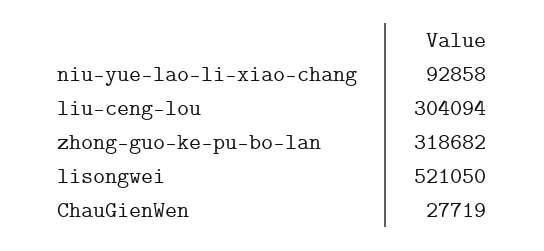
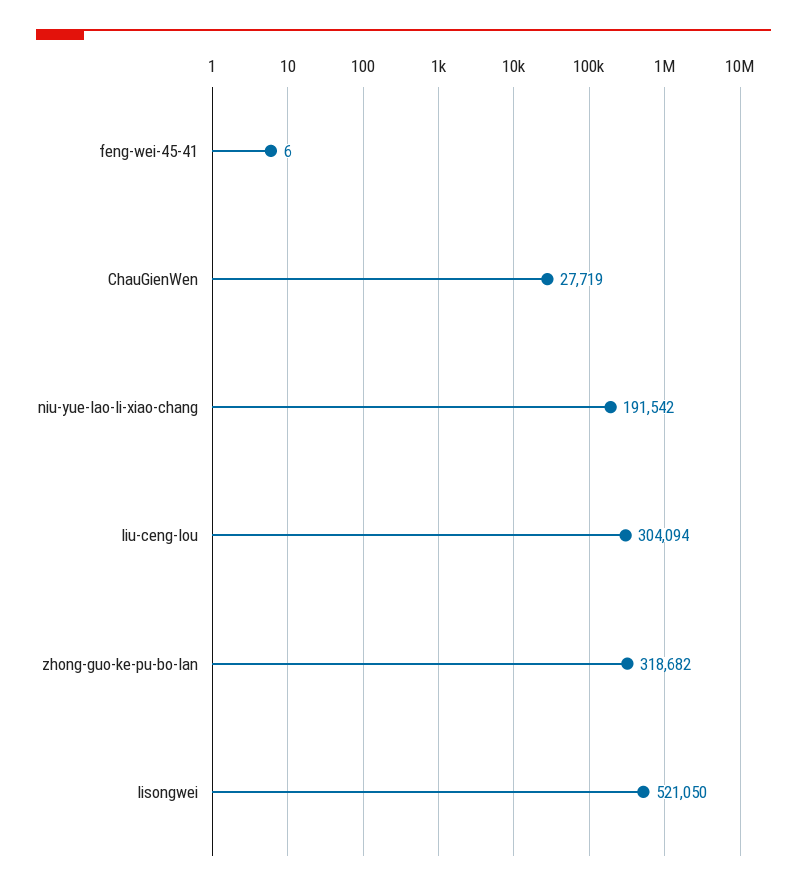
niu-yue-lao-li-xiao-chang: 92858 -> 191542
feng-wei-45-41: none -> 6

